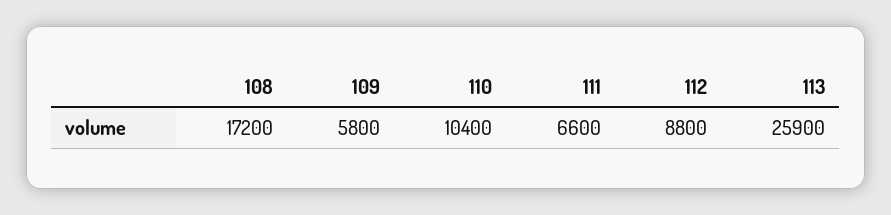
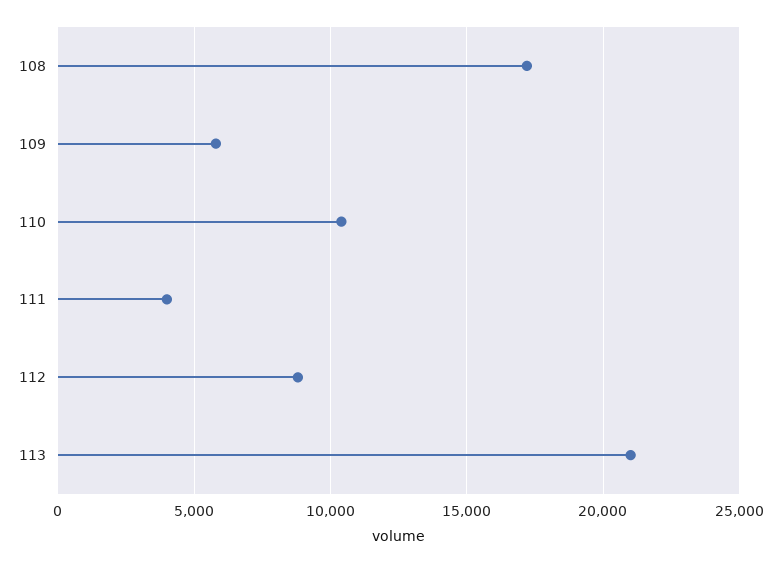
111: 6600 -> 4000
113: 25900 -> 21000

